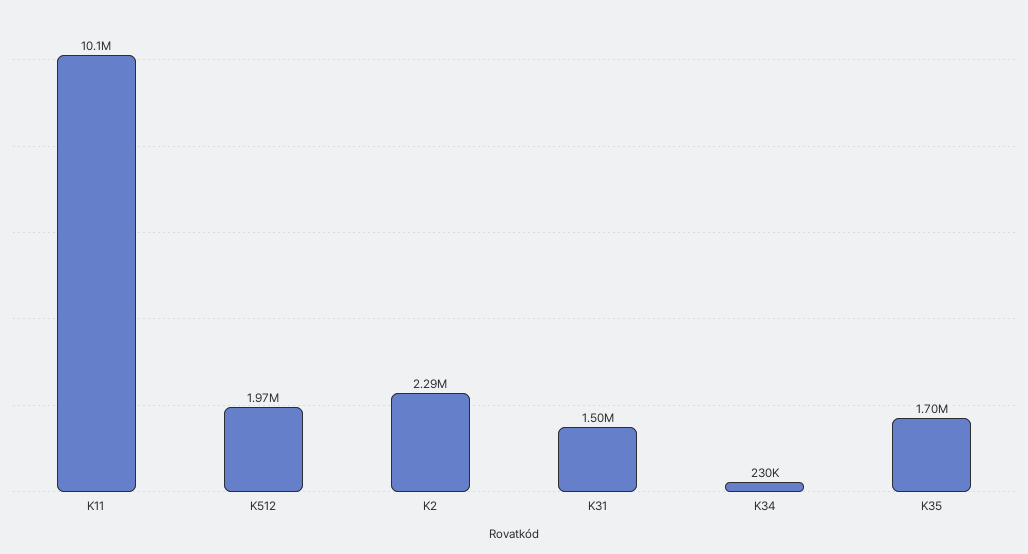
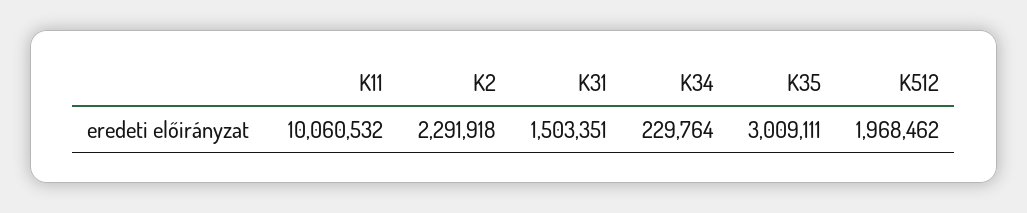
K35: 1700000 -> 3009111

